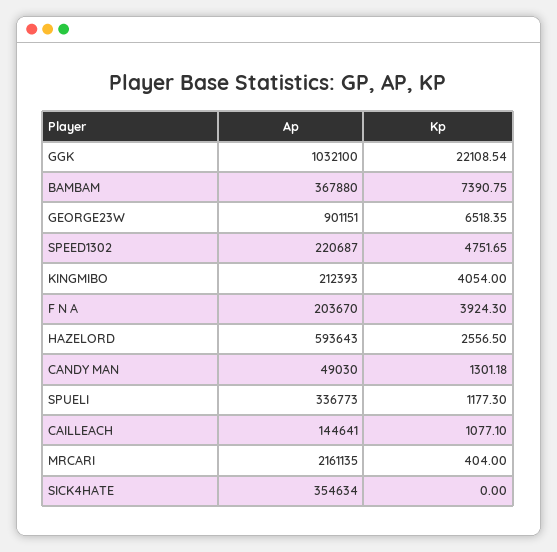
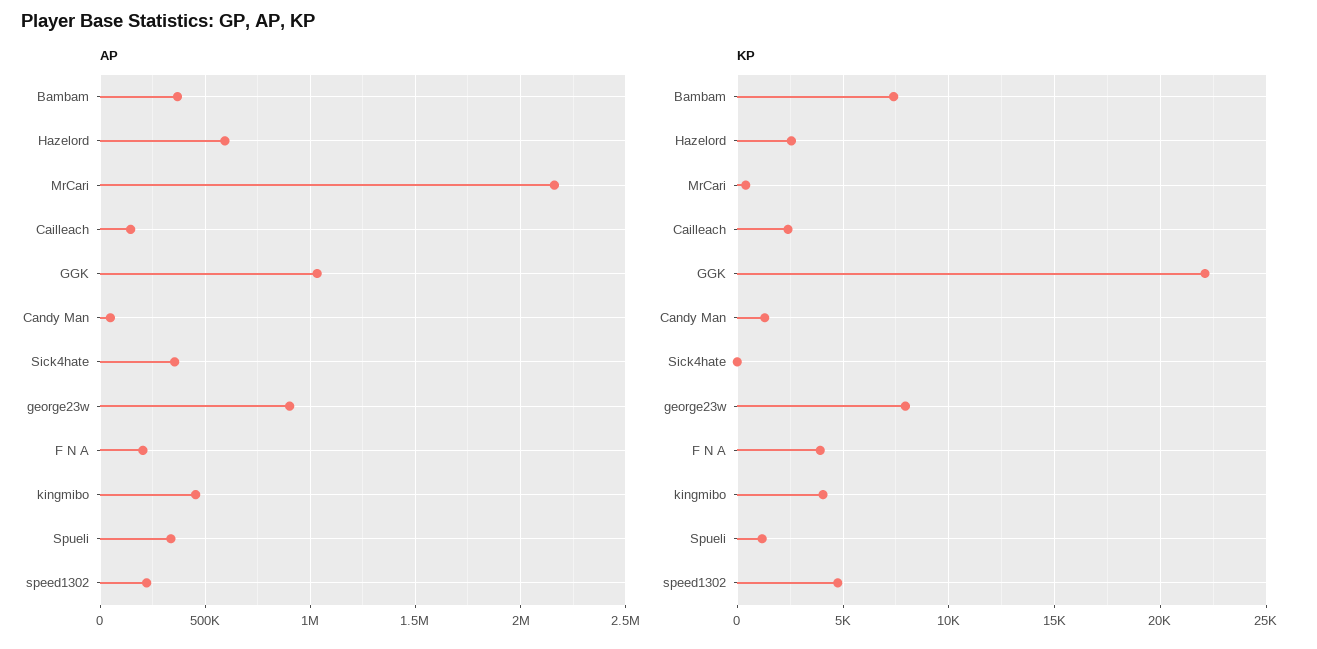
Kp, GEORGE23W: 6518.35 -> 8000
Ap, KINGMIBO: 212393 -> 450000
Kp, CAILLEACH: 1077.1 -> 2500

